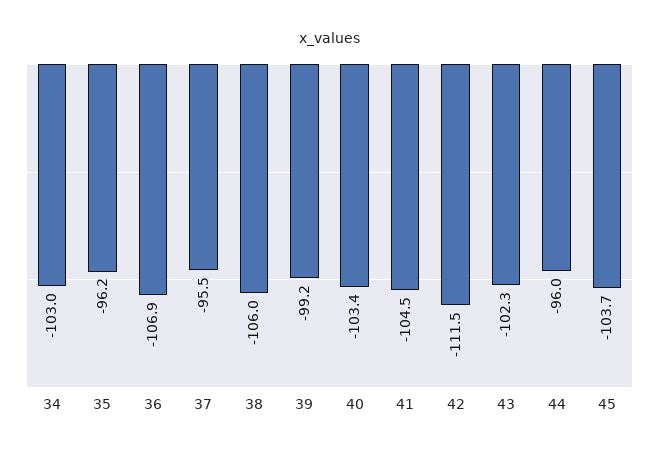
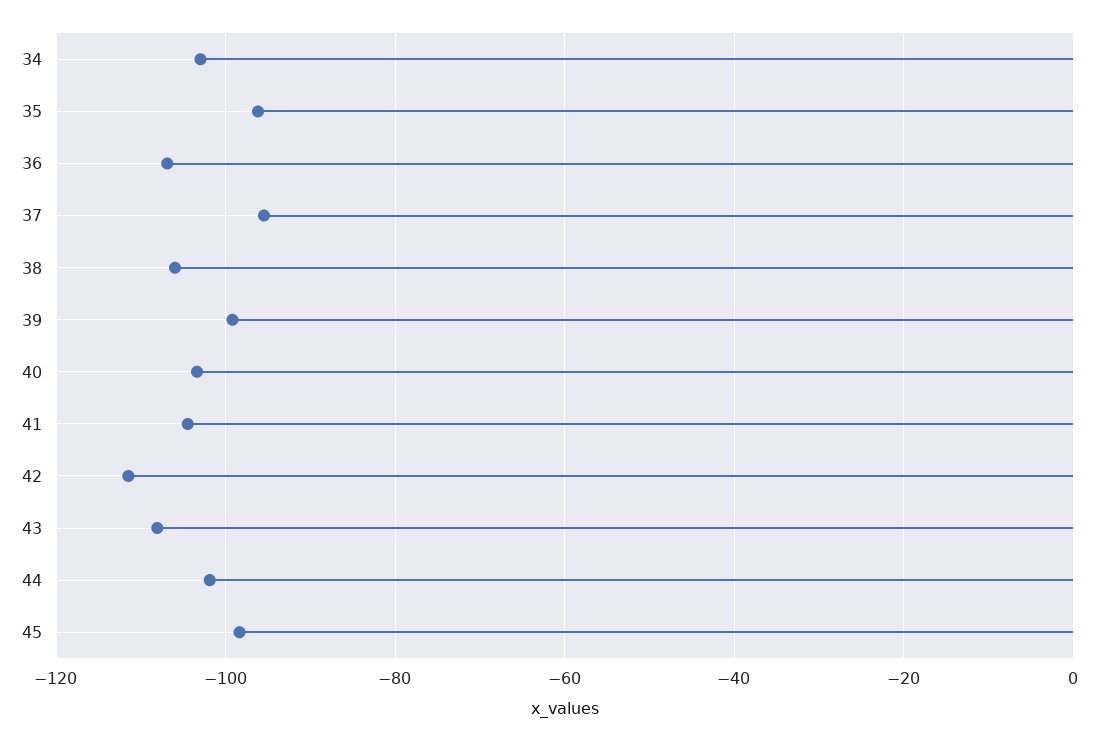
43: -102.3 -> -108
44: -96 -> -102
45: -103.7 -> -98

